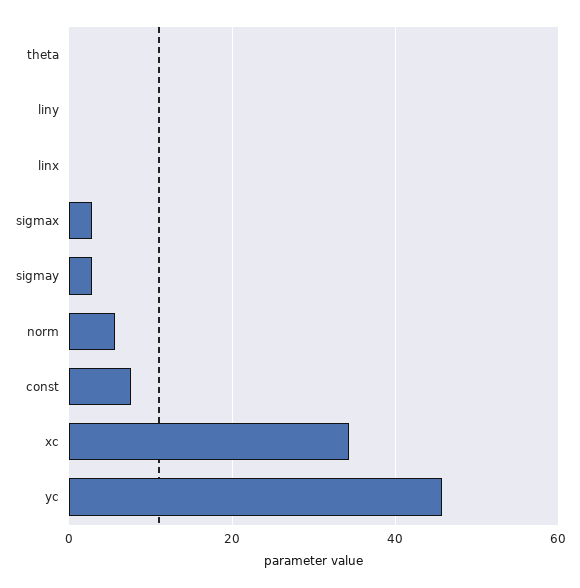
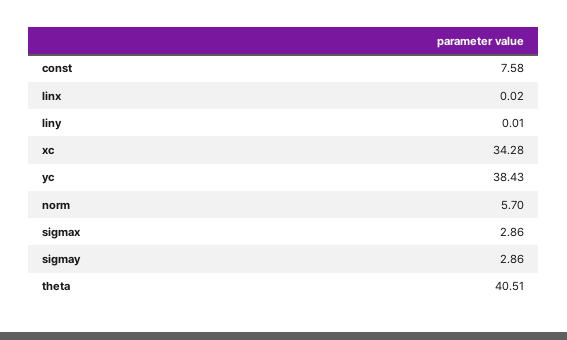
theta: 0 -> 40.51
yc: 46 -> 38.43

